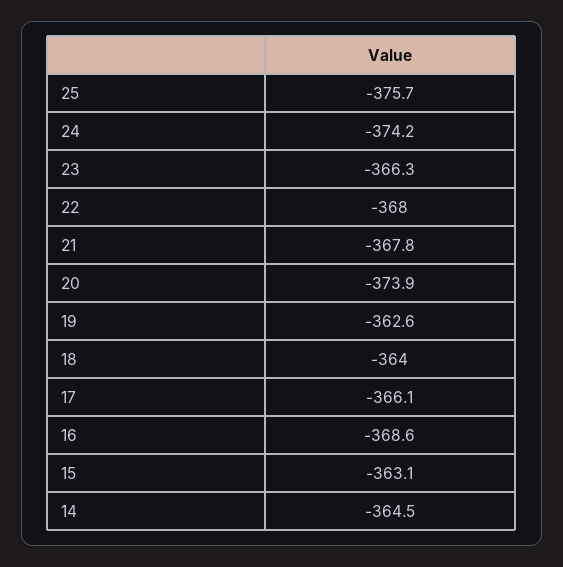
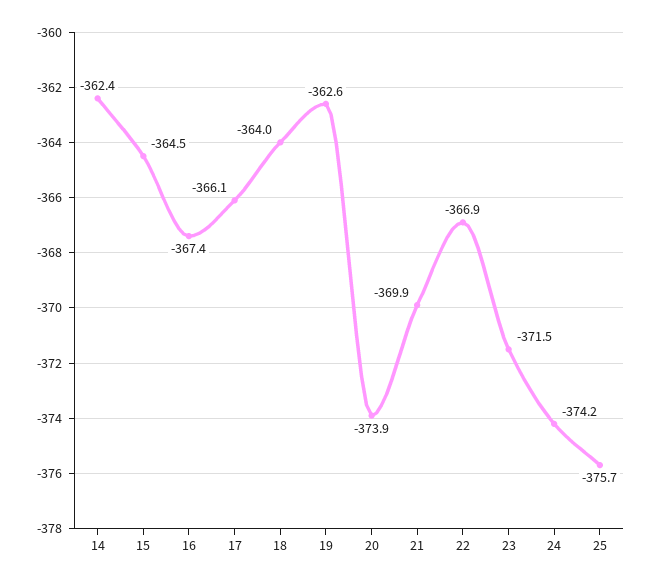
23: -366.3 -> -371.5
22: -368 -> -366.9
21: -367.8 -> -369.9
16: -368.6 -> -367.4
15: -363.1 -> -364.5
14: -364.5 -> -362.4

